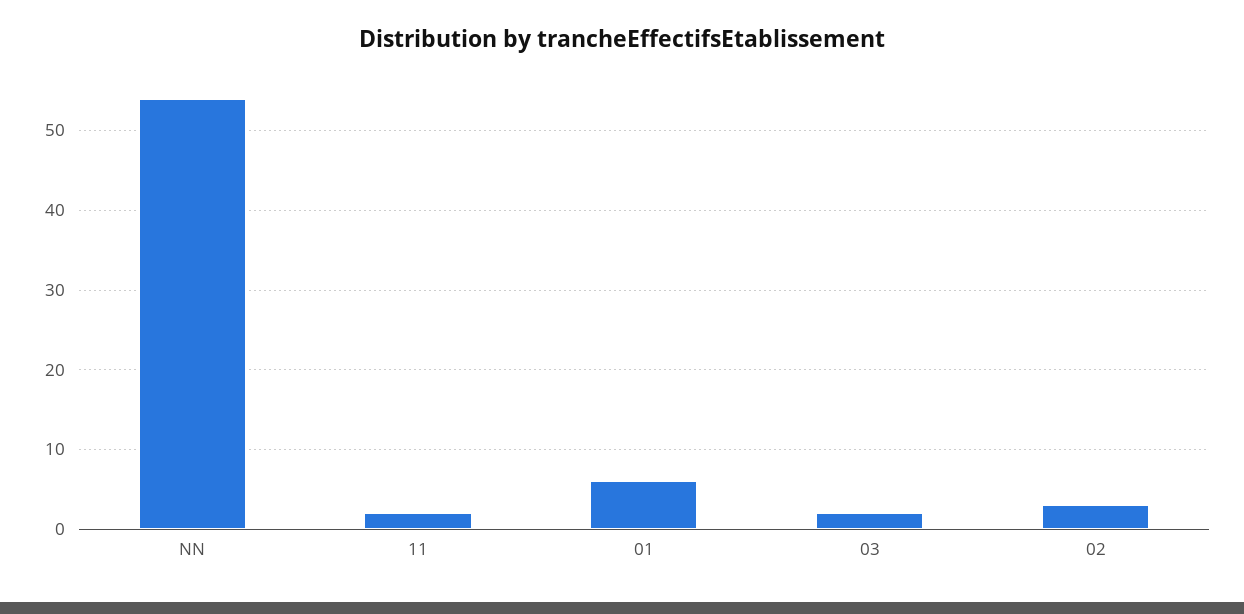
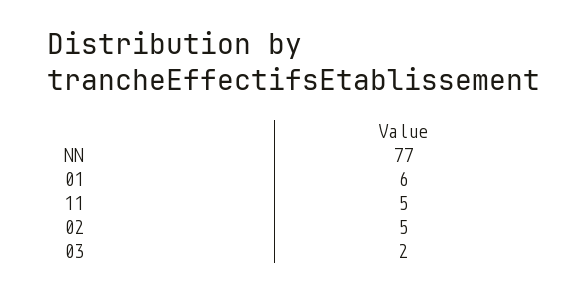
NN: 54 -> 77
11: 2 -> 5
02: 3 -> 5

